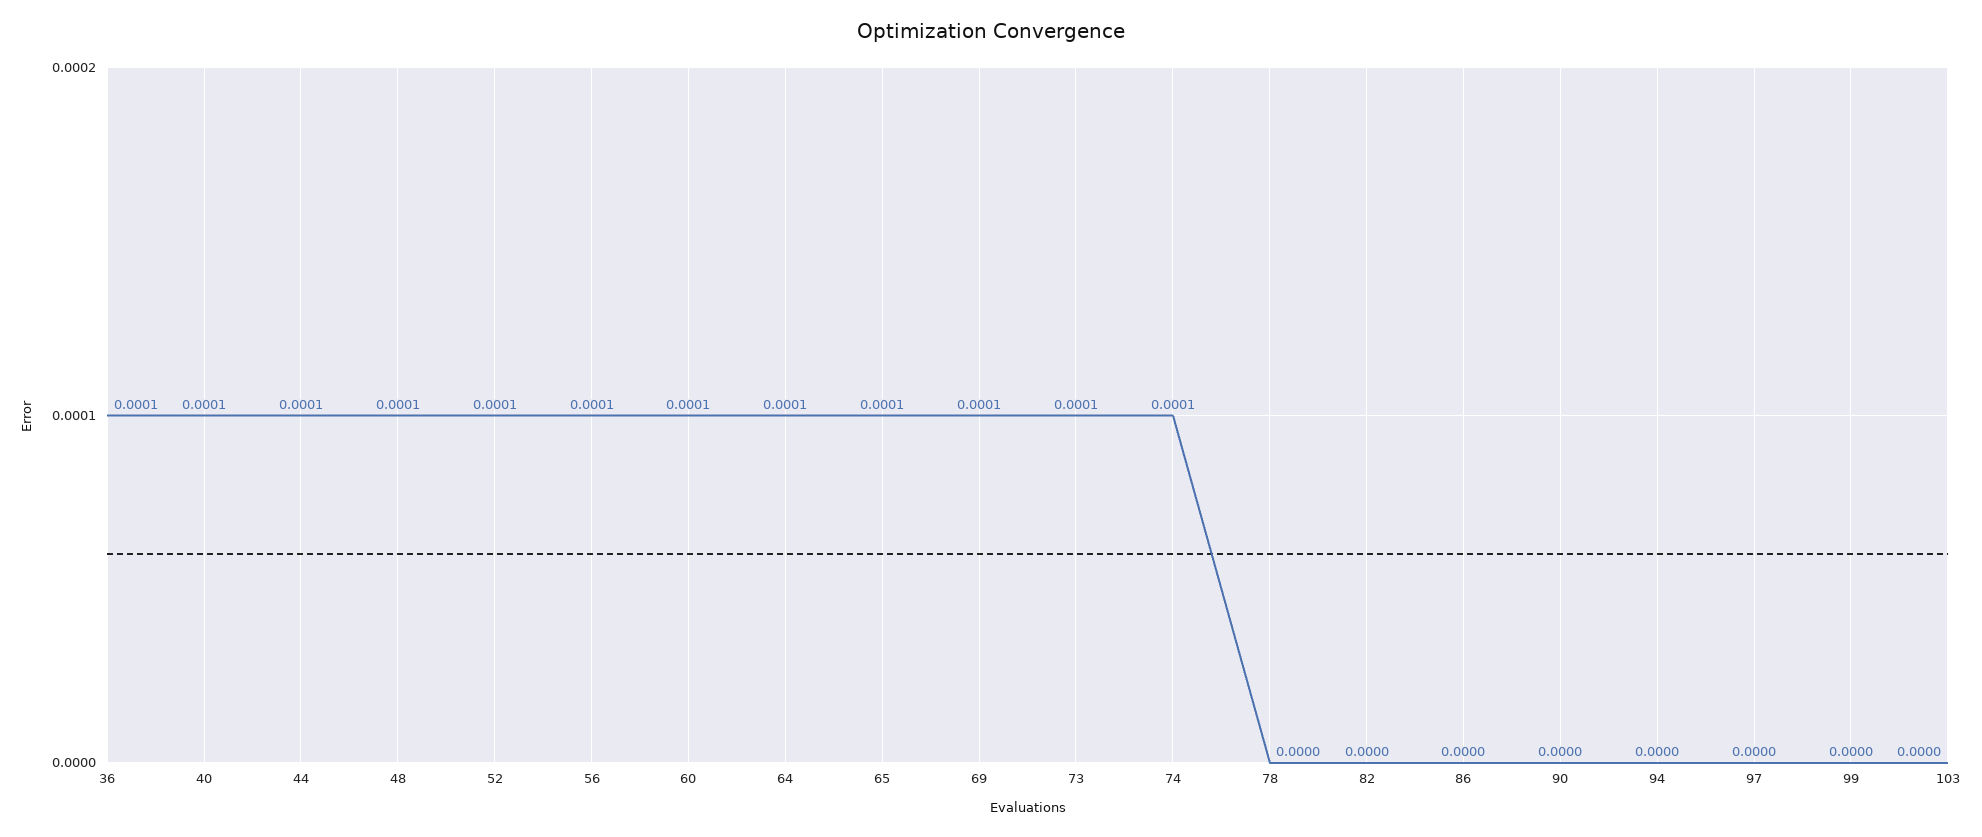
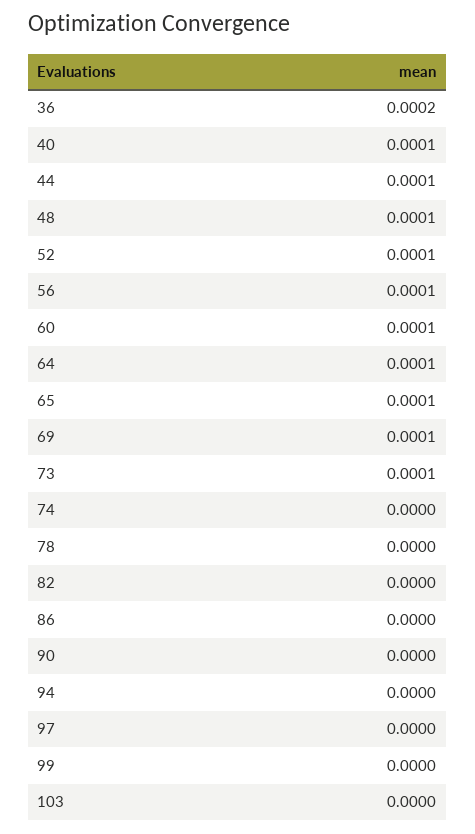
36: 0.0001 -> 0.0002
74: 0.0001 -> 0

